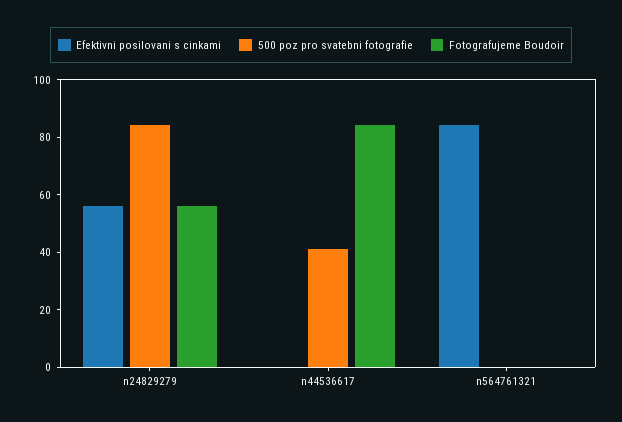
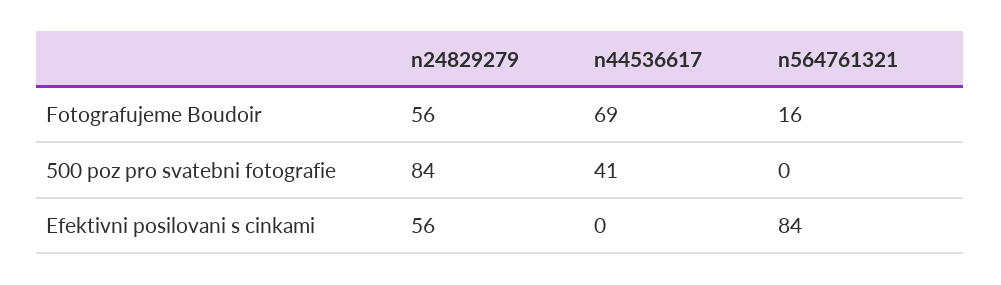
Fotografujeme Boudoir, n44536617: 85 -> 69
Fotografujeme Boudoir, n564761321: 0 -> 16

